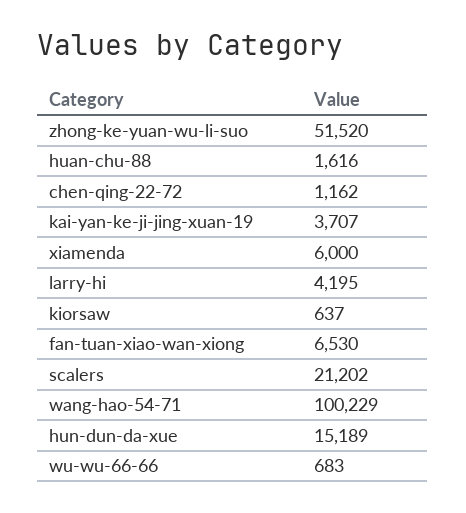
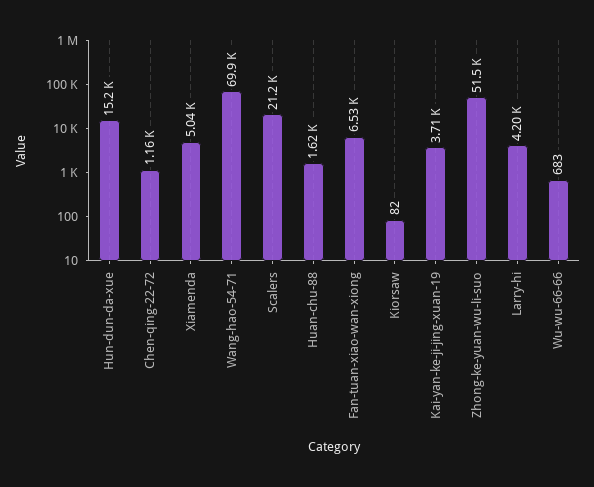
xiamenda: 6000 -> 5040
kiorsaw: 637 -> 82
wang-hao-54-71: 100229 -> 69900

